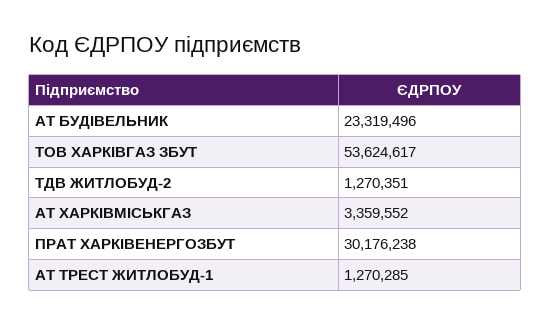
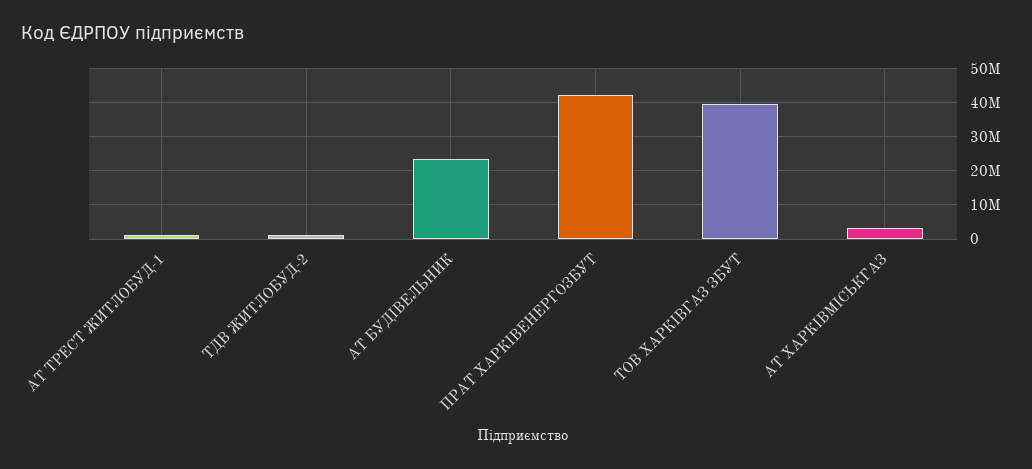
ТОВ ХАРКІВГАЗ ЗБУТ: 53624617 -> 40000000
ПРАТ ХАРКІВЕНЕРГОЗБУТ: 30176238 -> 42000000

